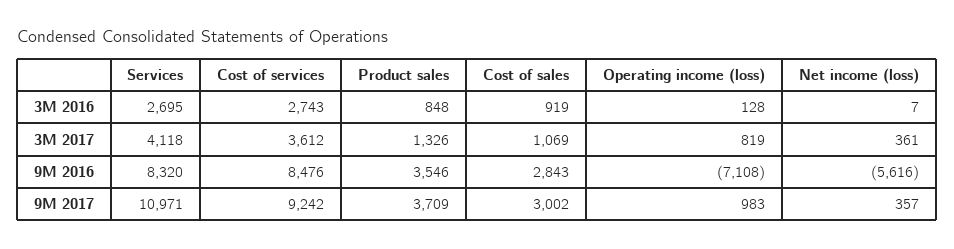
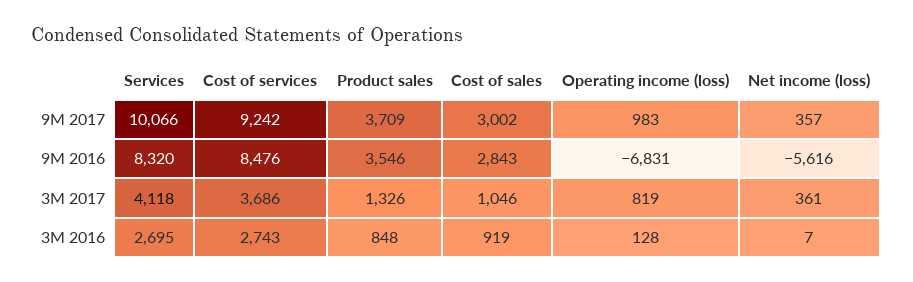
Cost of services, 3M 2017: 3612 -> 3686
Cost of sales, 3M 2017: 1069 -> 1046
Operating income (loss), 9M 2016: -7108 -> -6831
Services, 9M 2017: 10971 -> 10066

